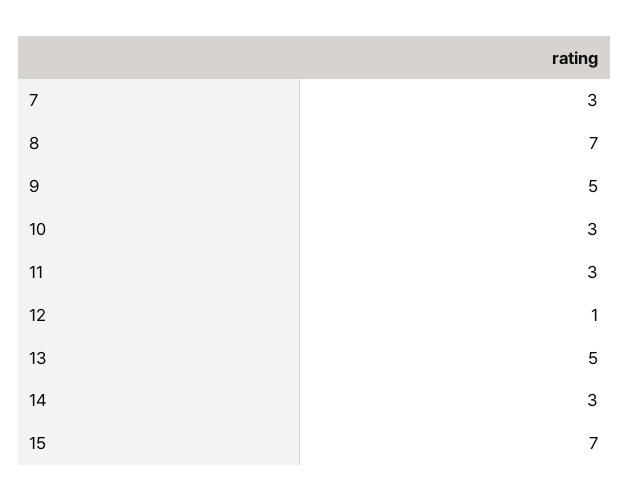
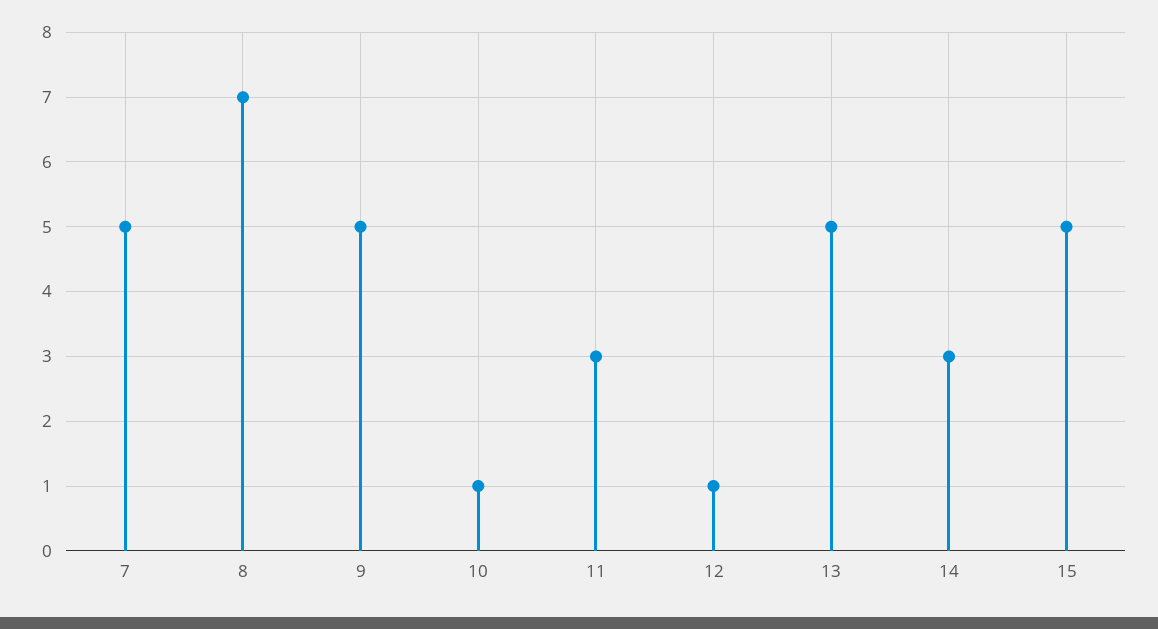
7: 3 -> 5
10: 3 -> 1
15: 7 -> 5

